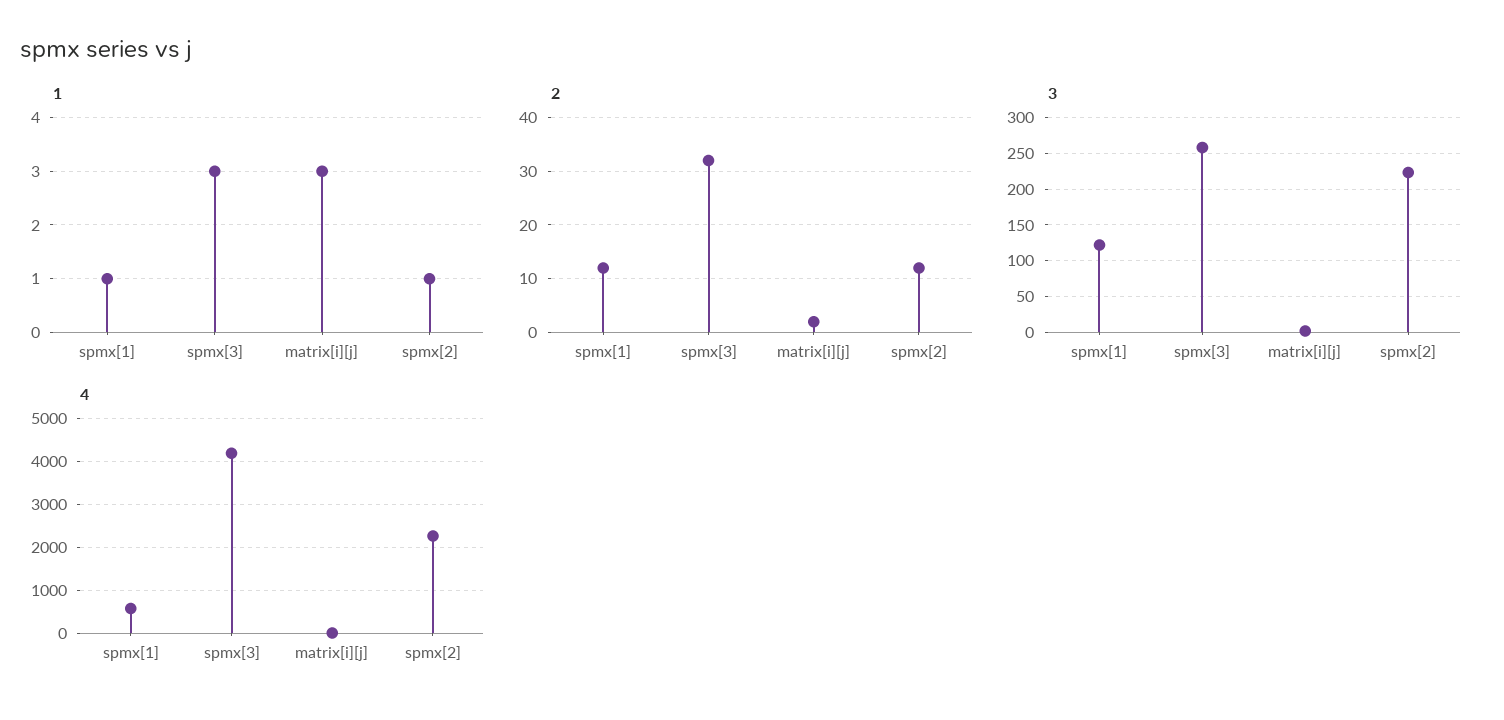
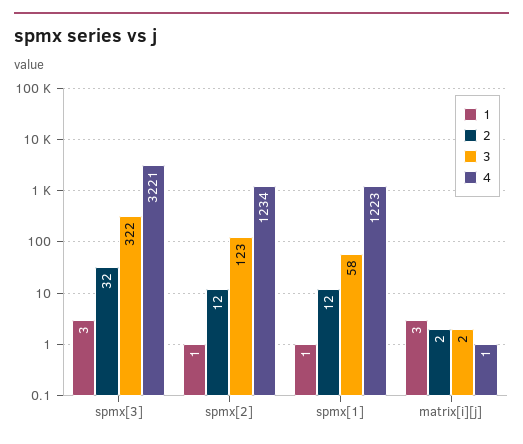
3, spmx[1]: 120 -> 58
3, spmx[3]: 260 -> 322
3, spmx[2]: 220 -> 123
4, spmx[1]: 600 -> 1223
4, spmx[3]: 4200 -> 3221
4, spmx[2]: 2200 -> 1234

